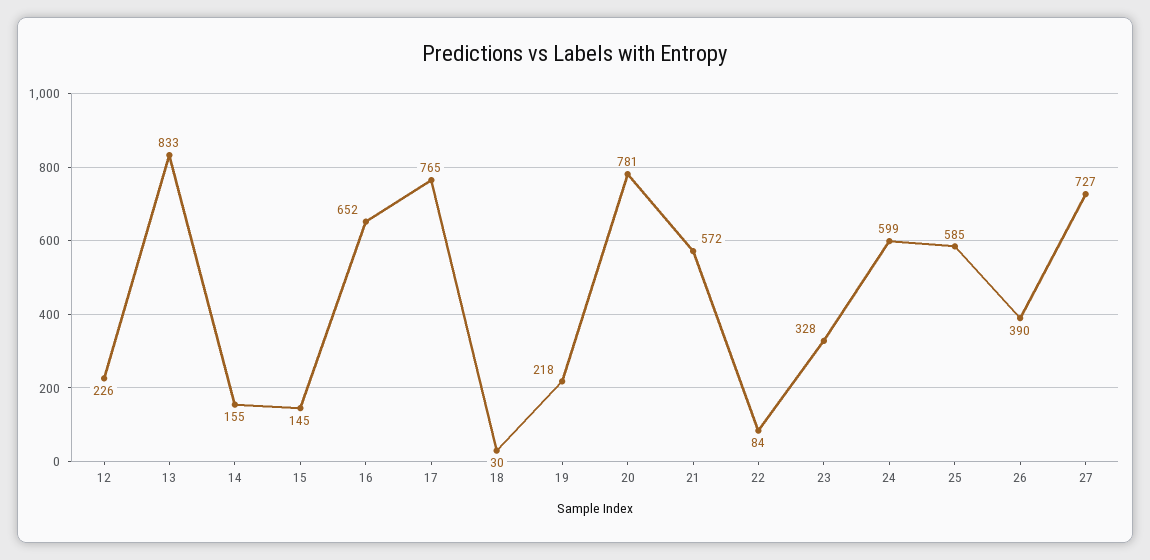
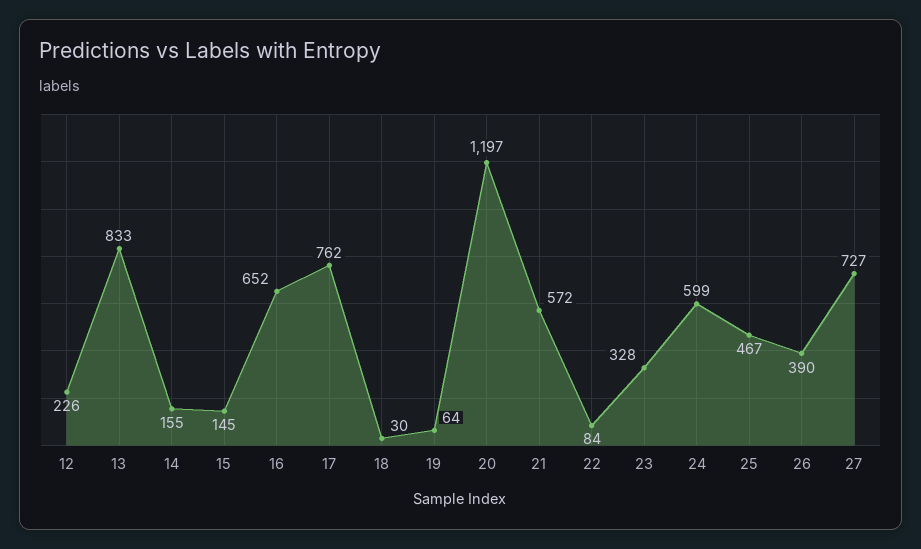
17: 765 -> 762
19: 218 -> 64
20: 781 -> 1197
25: 585 -> 467

